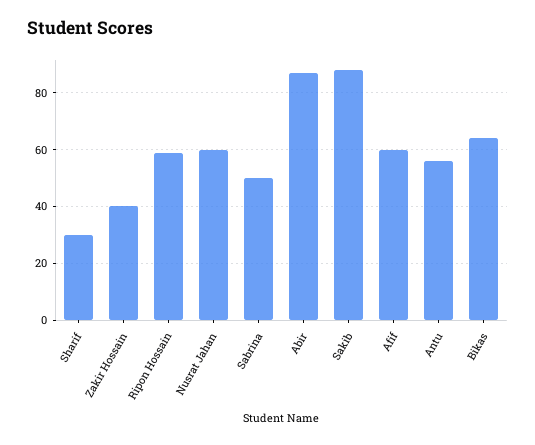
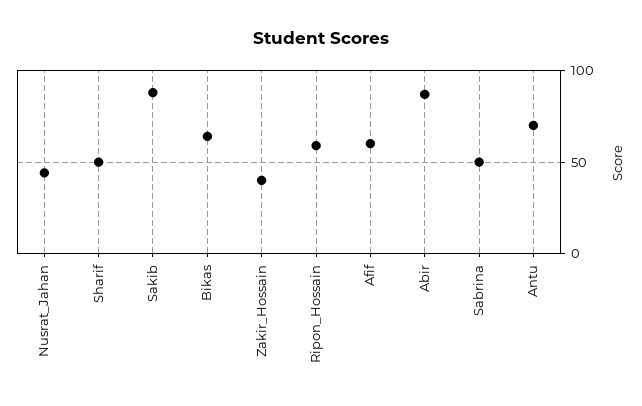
Sharif: 30 -> 50
Nusrat Jahan: 60 -> 45
Antu: 55 -> 70

